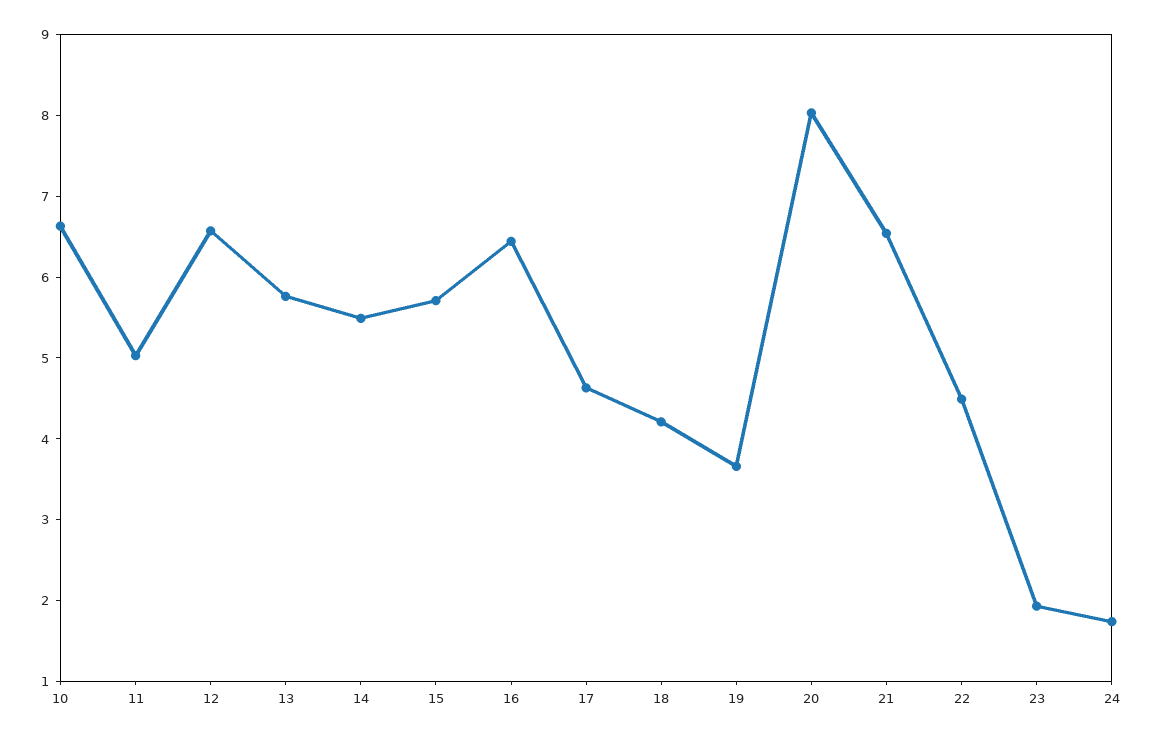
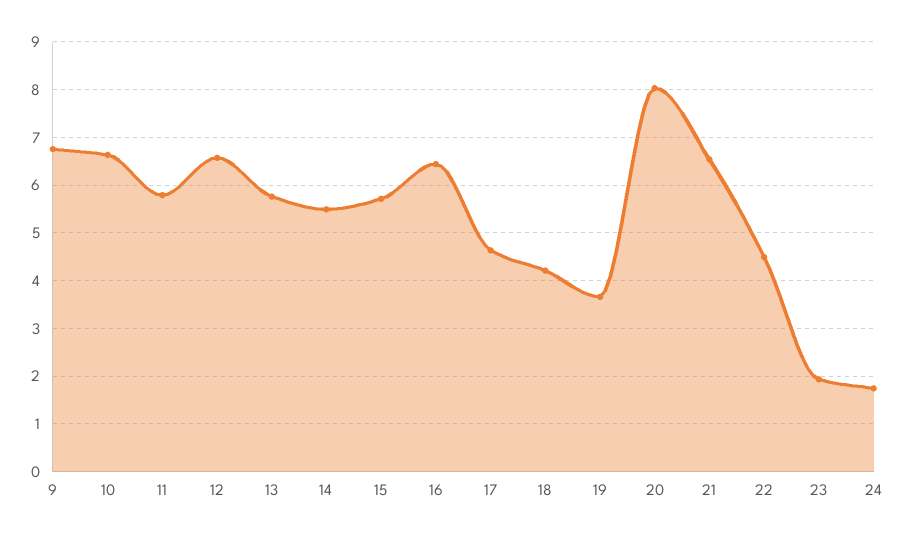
11: 5 -> 5.8
9: none -> 6.8

